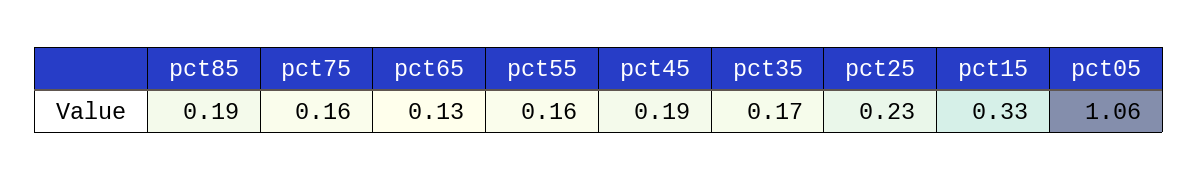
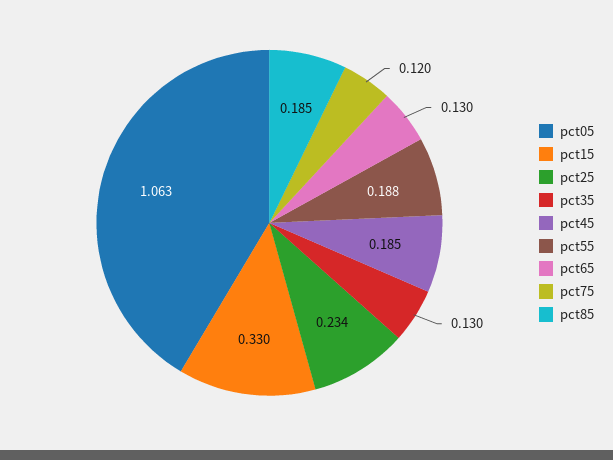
pct75: 0.16 -> 0.12
pct55: 0.16 -> 0.188
pct35: 0.17 -> 0.13

